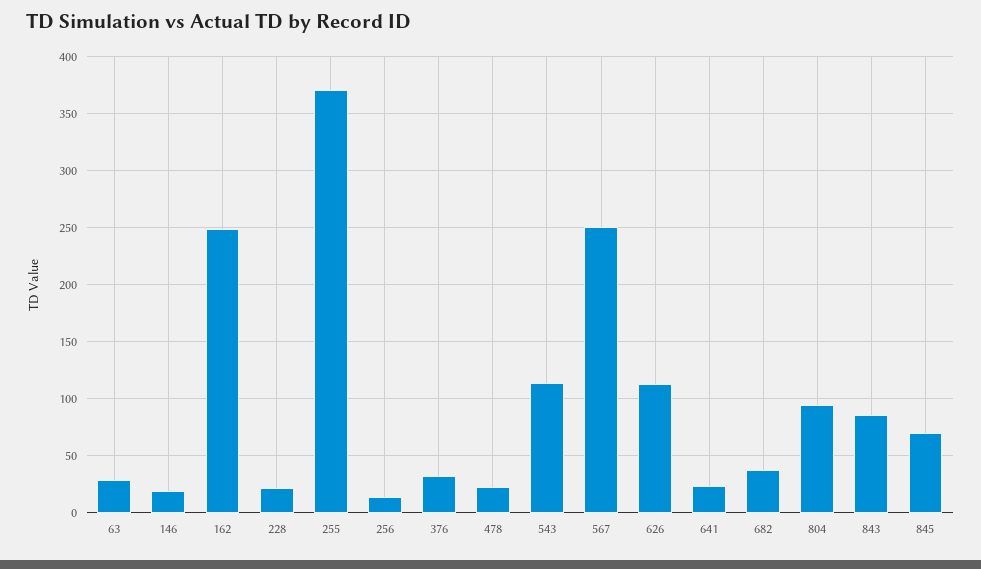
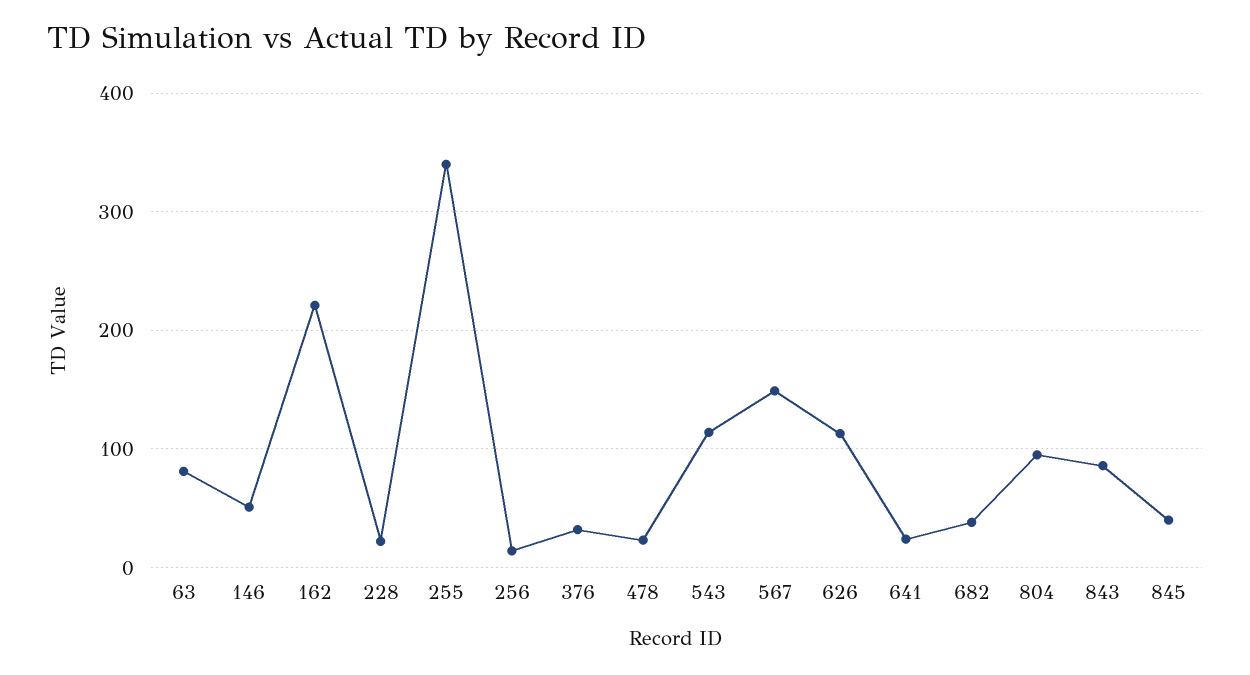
63: 30 -> 80
146: 20 -> 50
162: 250 -> 220
255: 370 -> 340
567: 250 -> 150
845: 70 -> 40

